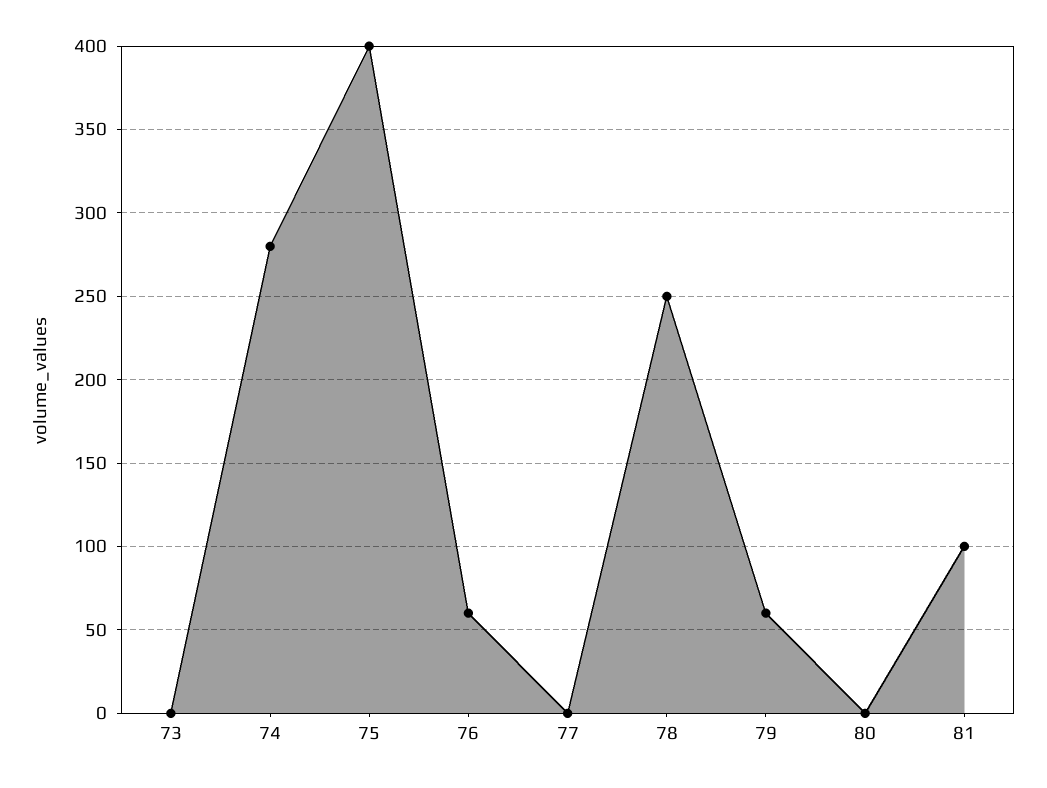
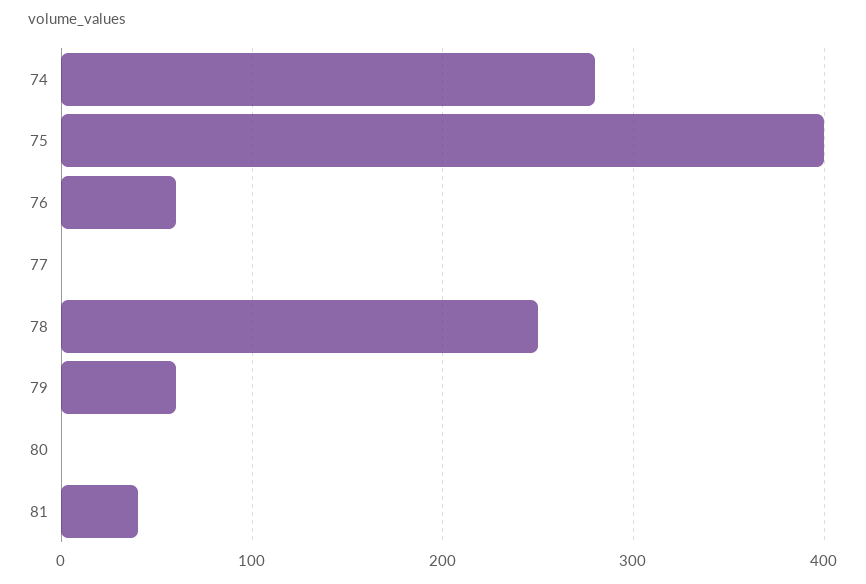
73: 0 -> none
81: 100 -> 40

